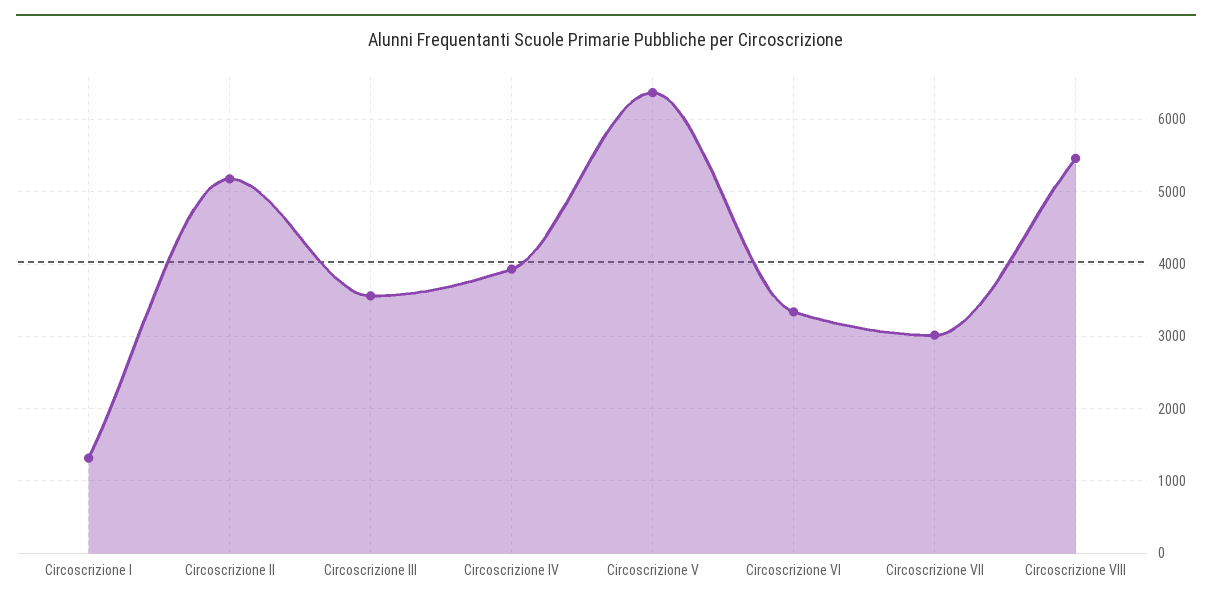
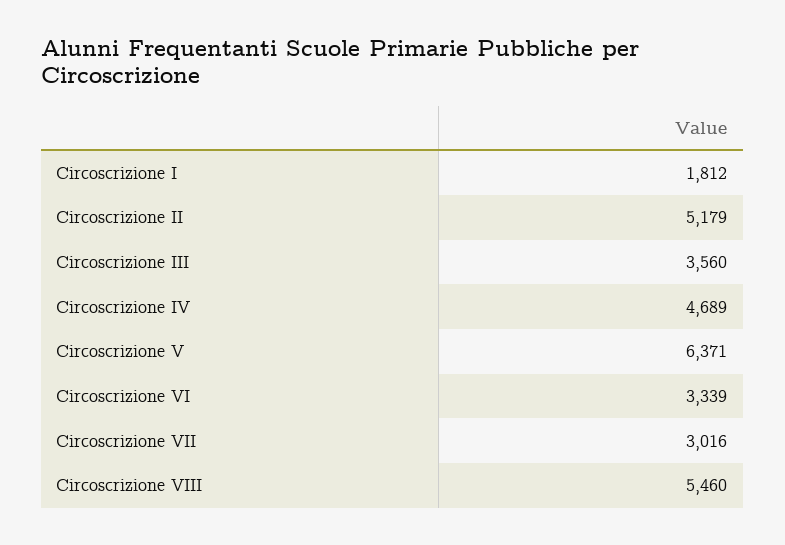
Circoscrizione I: 1300 -> 1812
Circoscrizione IV: 3900 -> 4689

